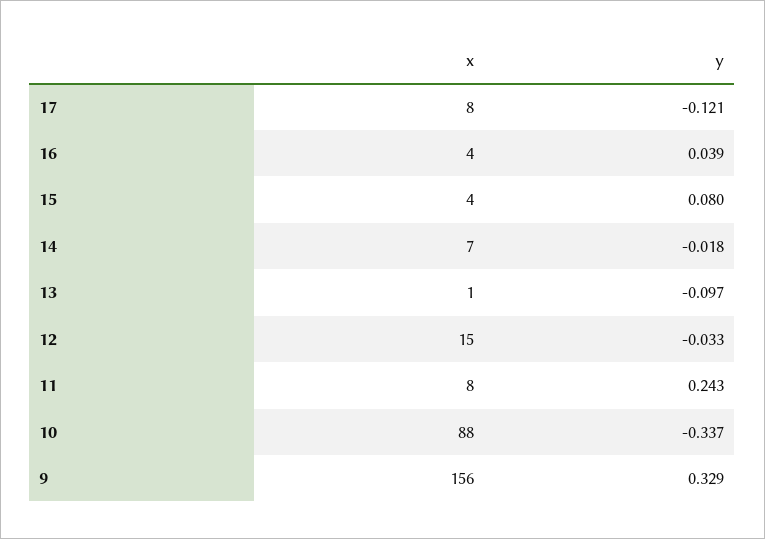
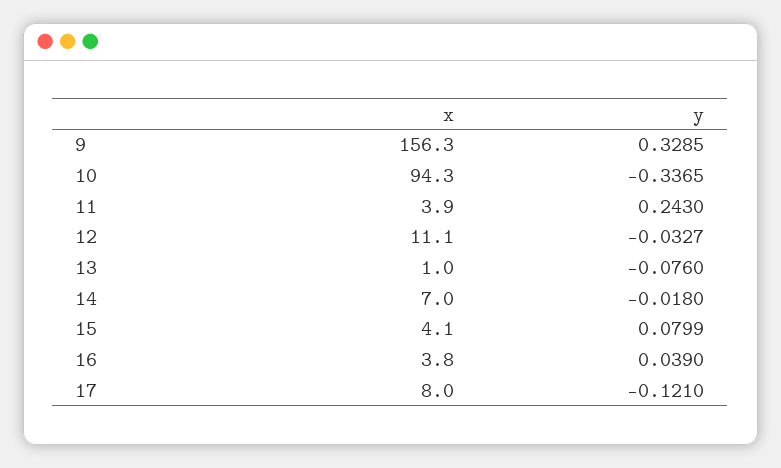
y, 13: -0.097 -> -0.076
x, 12: 15 -> 11.1
x, 11: 8 -> 3.9
x, 10: 88 -> 94.3

